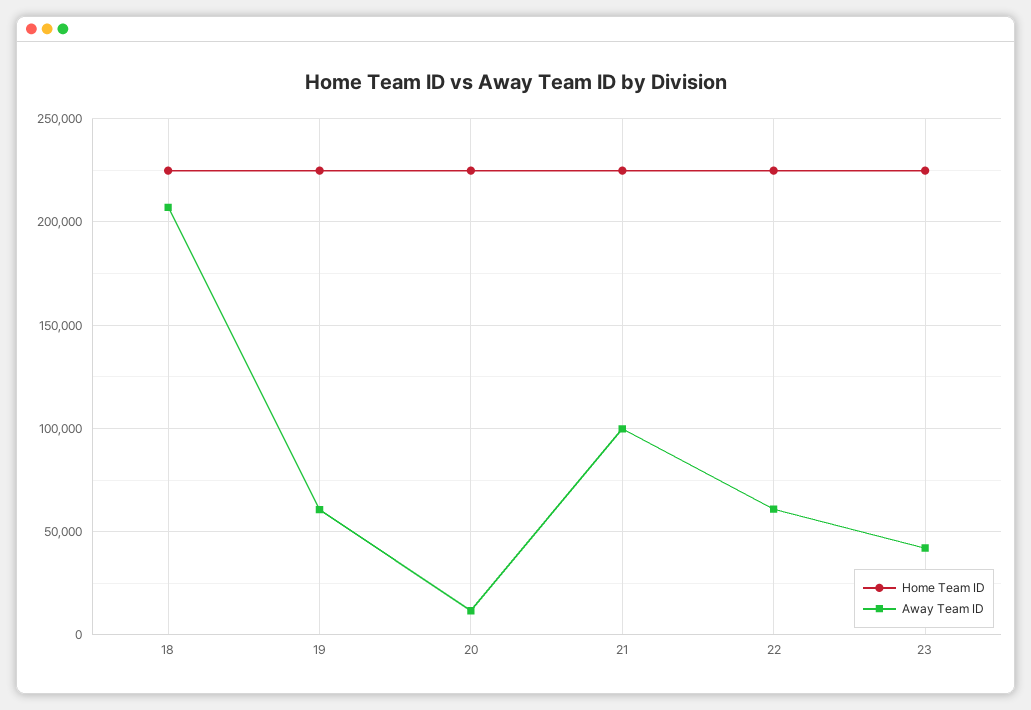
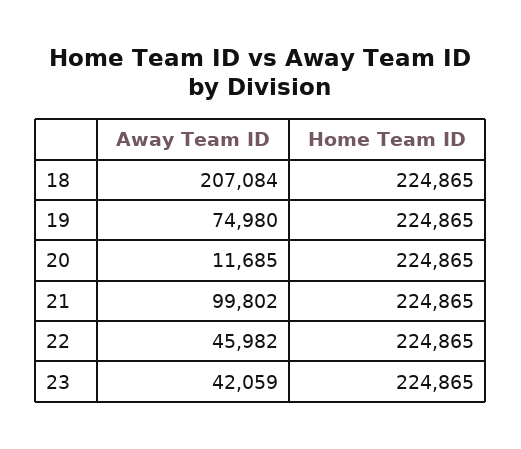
Away Team ID, 19: 60000 -> 74980
Away Team ID, 22: 60000 -> 45982

